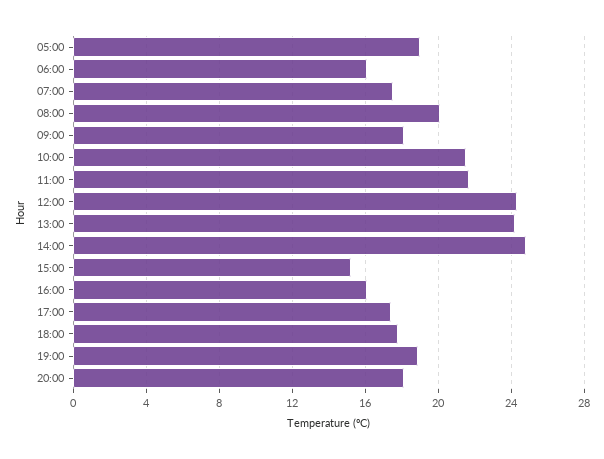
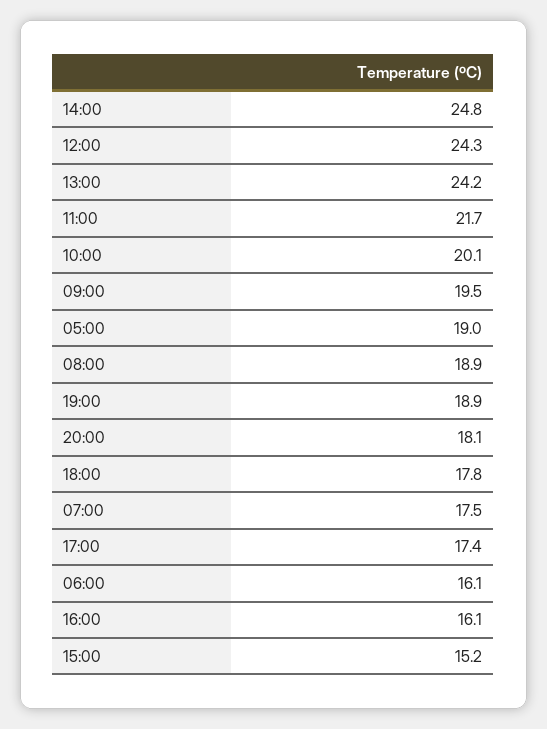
08:00: 20 -> 18.9
09:00: 18 -> 19.5
10:00: 21.5 -> 20.1

